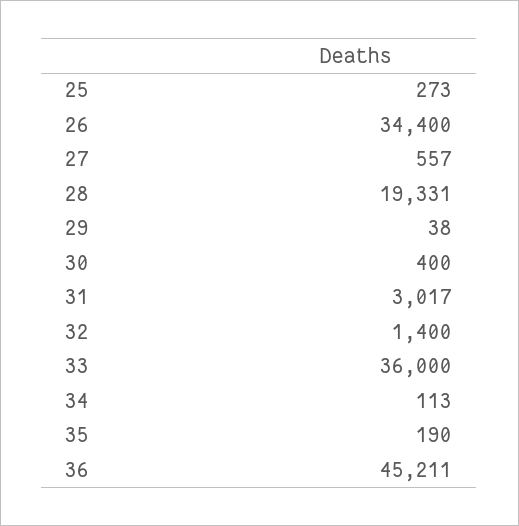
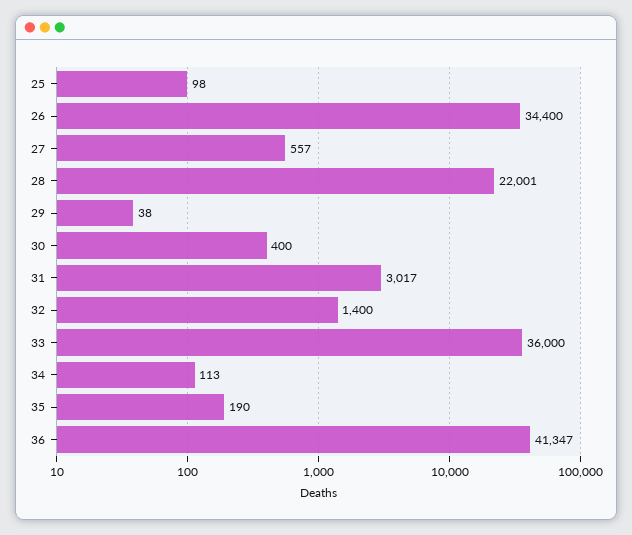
25: 273 -> 98
28: 19331 -> 22001
36: 45211 -> 41347

